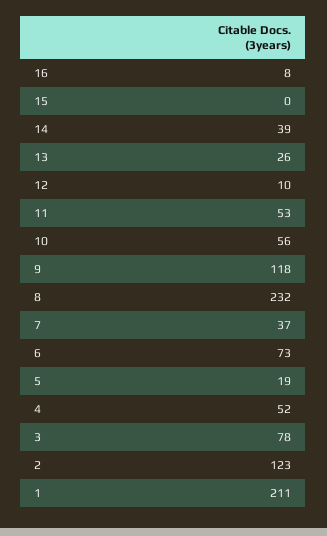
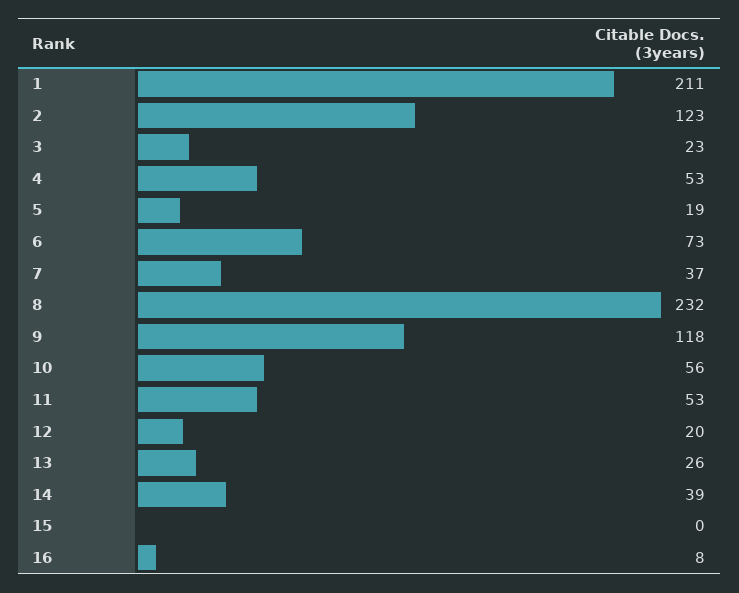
12: 10 -> 20
4: 52 -> 53
3: 78 -> 23

